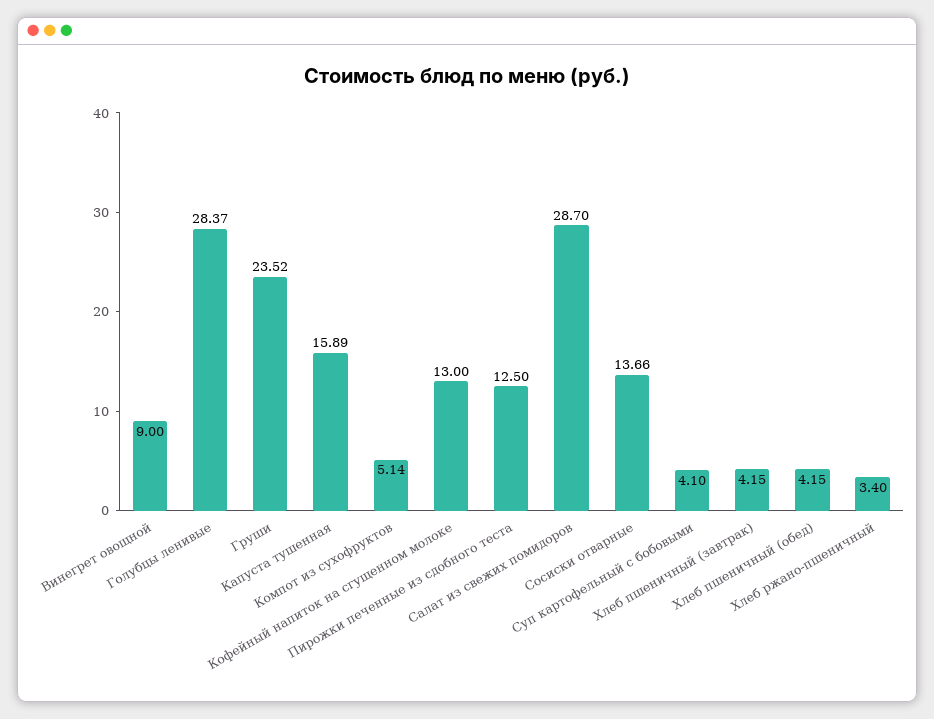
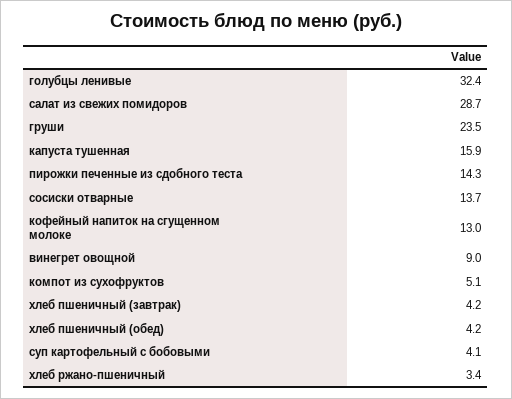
Голубцы ленивые: 28.37 -> 32.4
Пирожки печенные из сдобного теста: 12.5 -> 14.3

